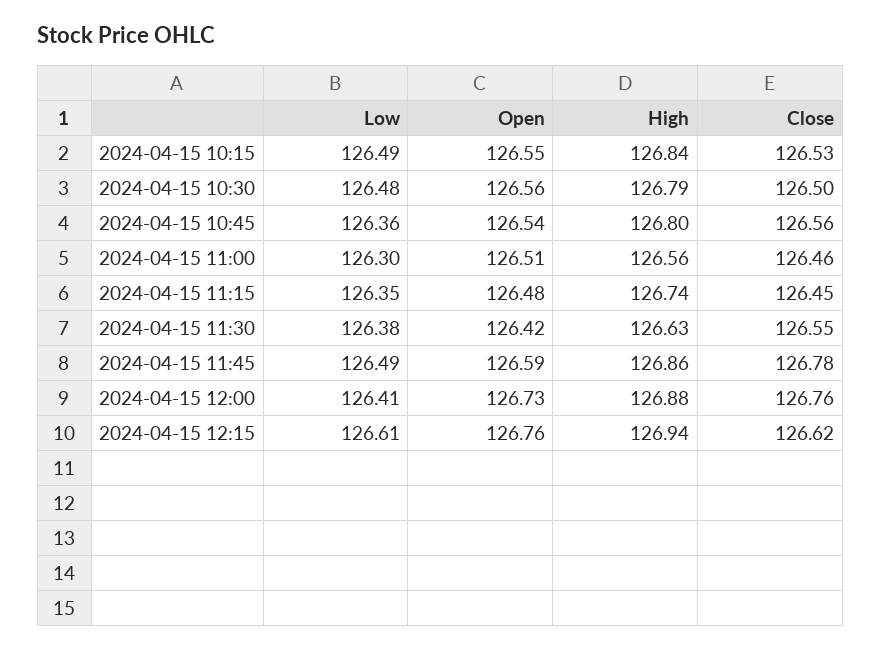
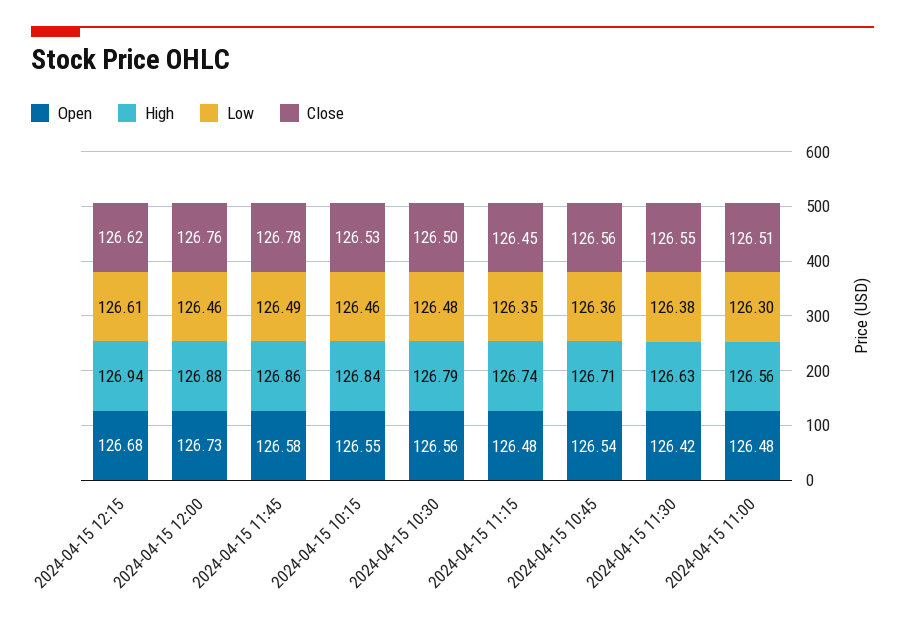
Low, 2024-04-15 10:15: 126.49 -> 126.46
High, 2024-04-15 10:45: 126.8 -> 126.71
Open, 2024-04-15 11:00: 126.51 -> 126.48
Close, 2024-04-15 11:00: 126.46 -> 126.51
Open, 2024-04-15 11:45: 126.59 -> 126.58
Low, 2024-04-15 12:00: 126.41 -> 126.46
Open, 2024-04-15 12:15: 126.76 -> 126.68

